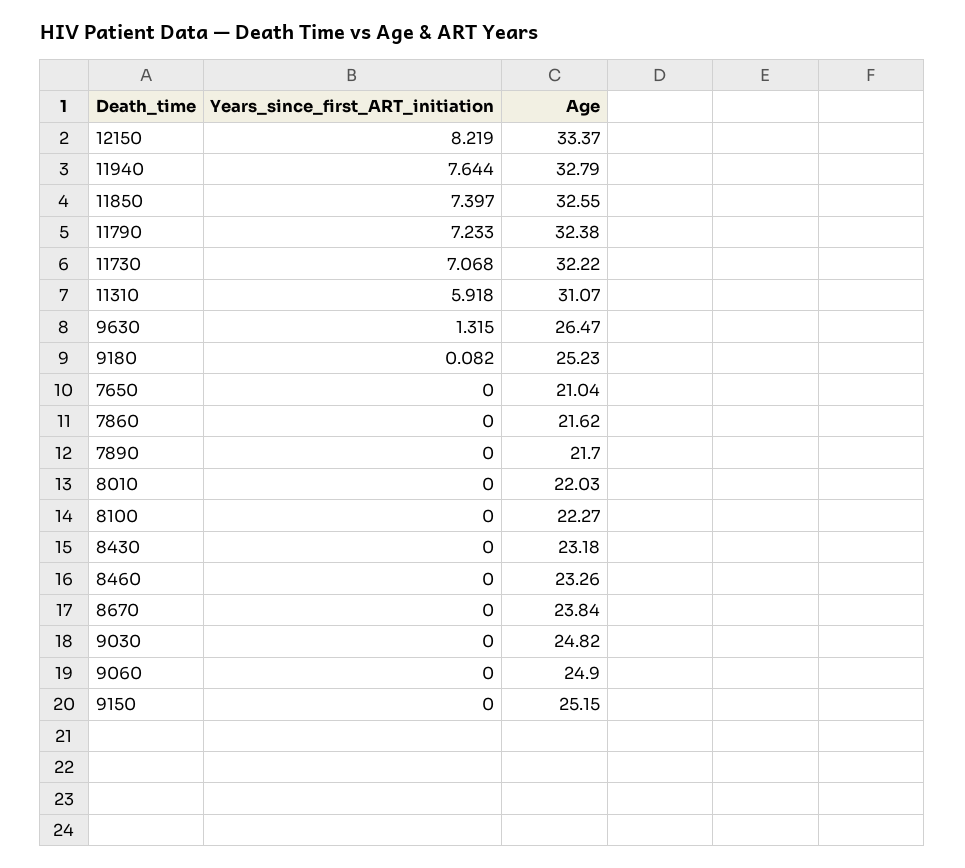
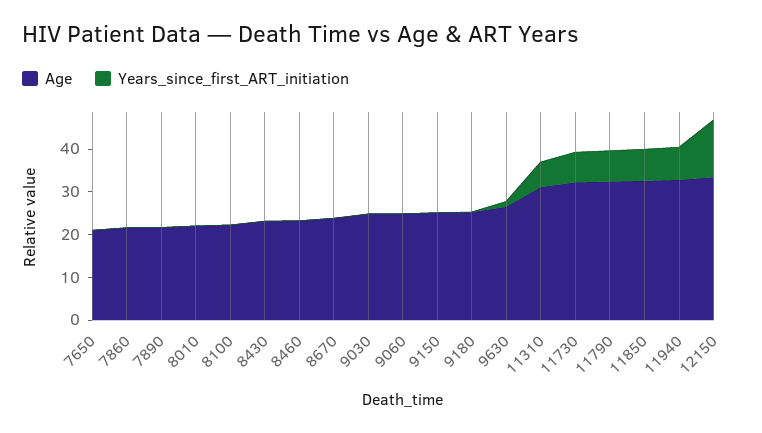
Years_since_first_ART_initiation, 12150: 8.219 -> 14

